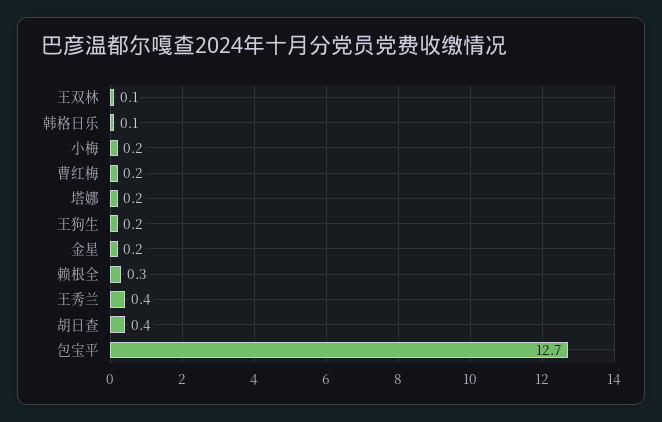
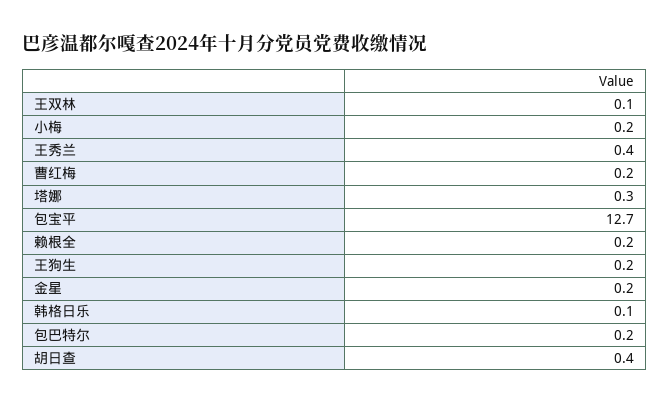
塔娜: 0.2 -> 0.3
赖根全: 0.3 -> 0.2
包巴特尔: none -> 0.2

